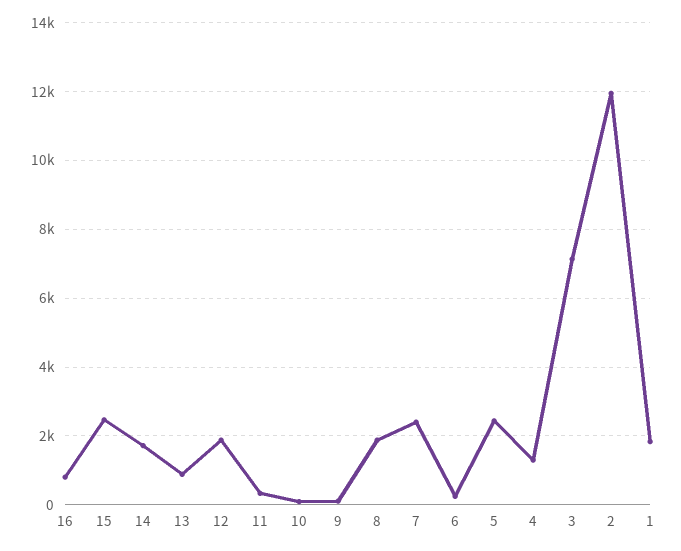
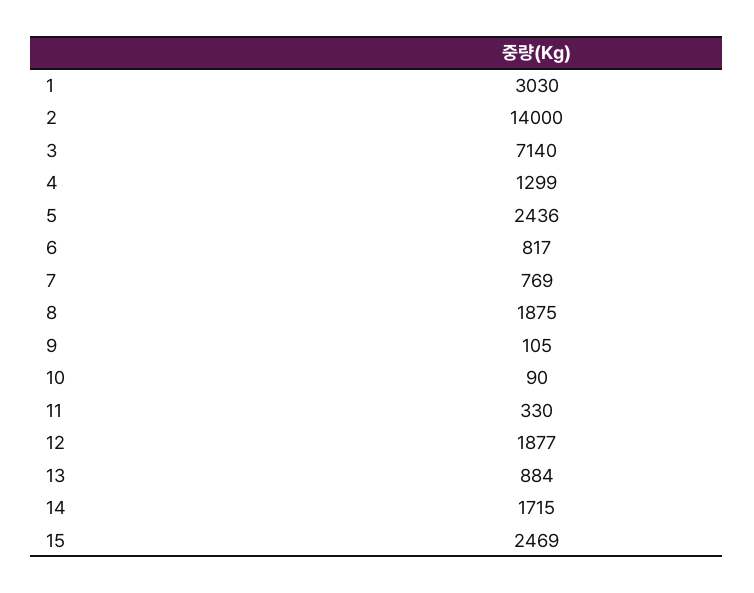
16: 800 -> none
7: 2400 -> 769
6: 200 -> 817
2: 12000 -> 14000
1: 1800 -> 3030

